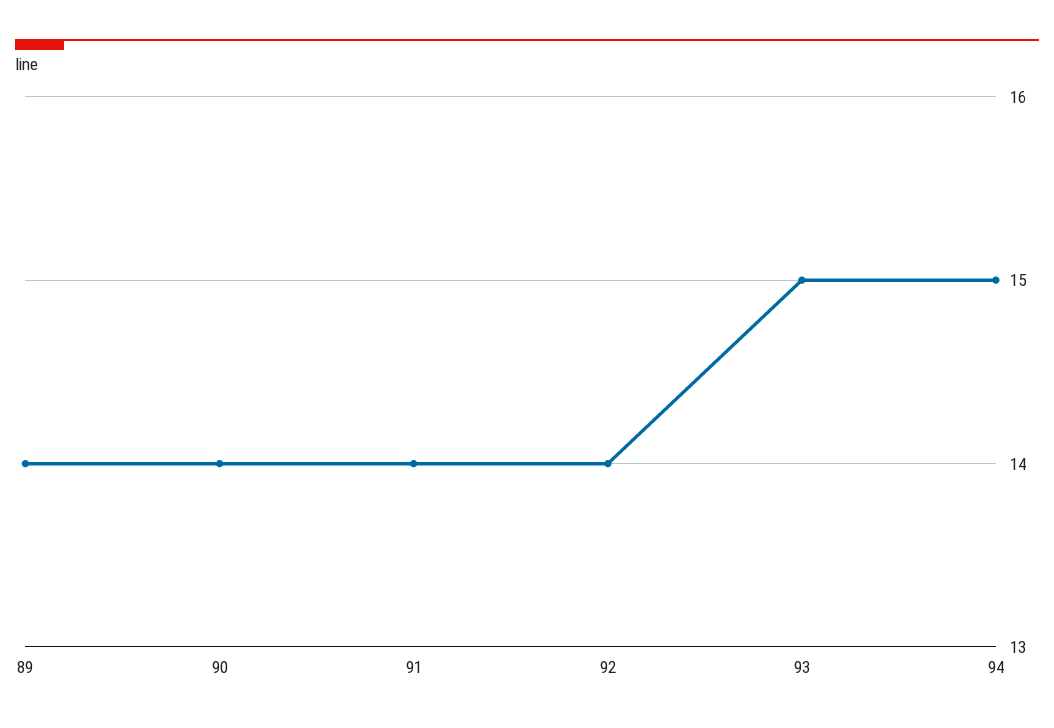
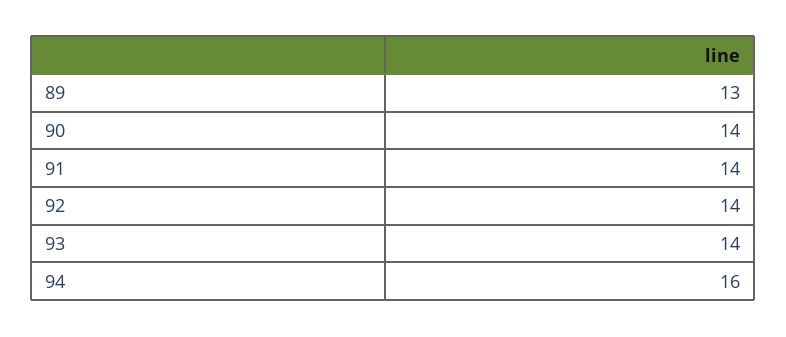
89: 14 -> 13
93: 15 -> 14
94: 15 -> 16

